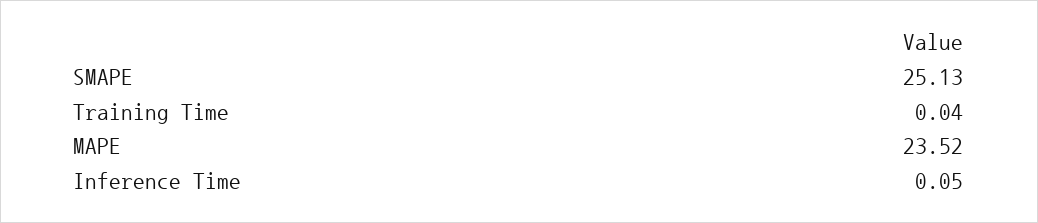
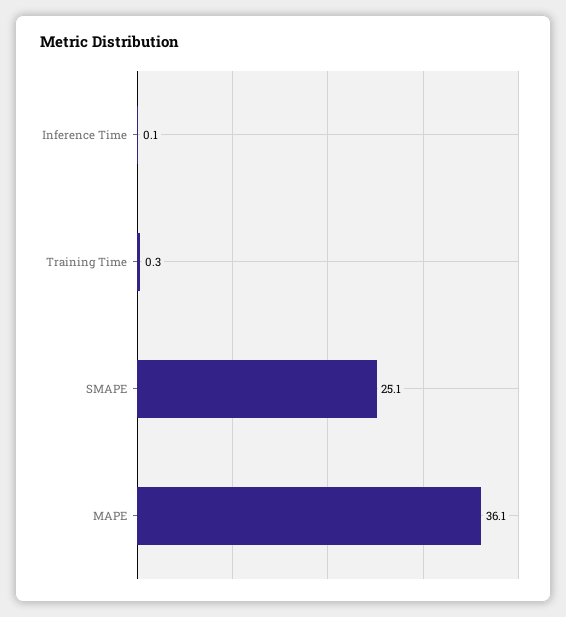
Training Time: 0.04 -> 0.3
MAPE: 23.52 -> 36.1

